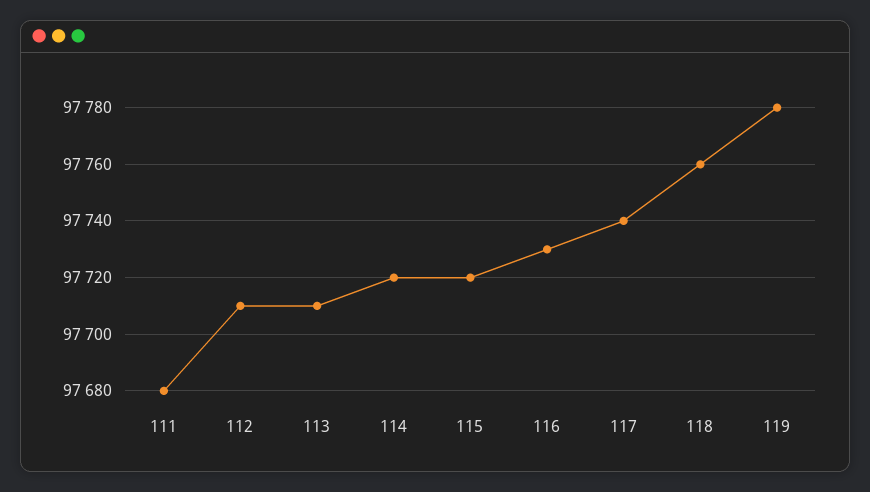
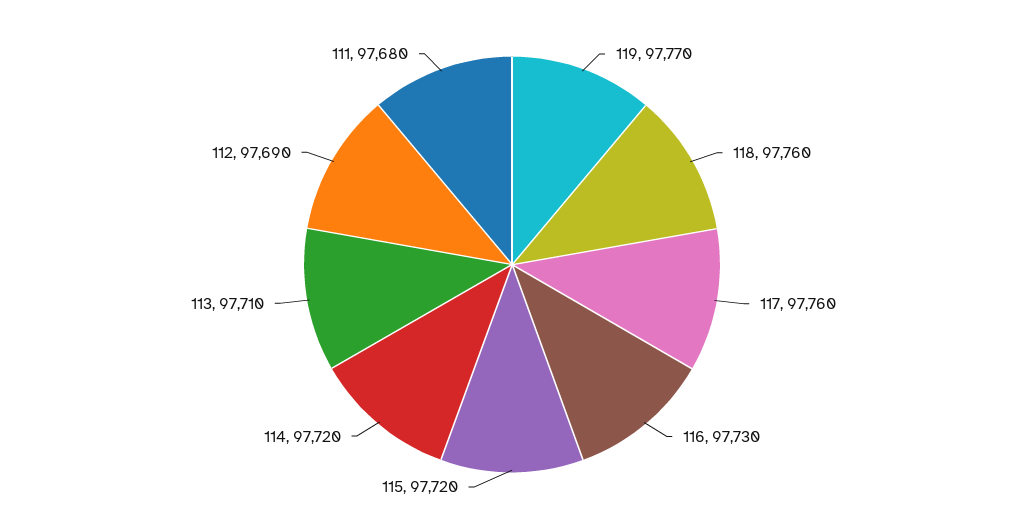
112: 97710 -> 97690
117: 97740 -> 97760
119: 97780 -> 97770

